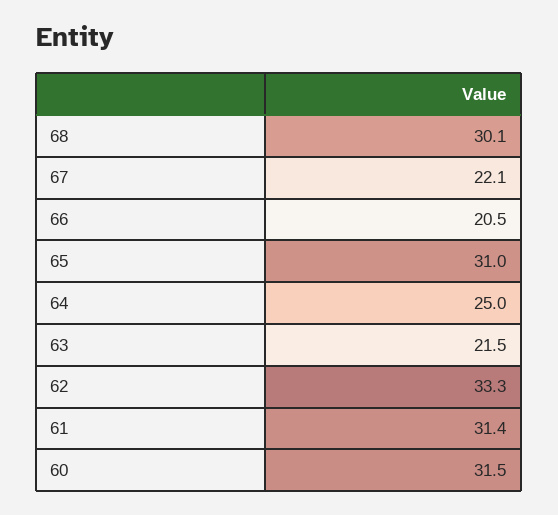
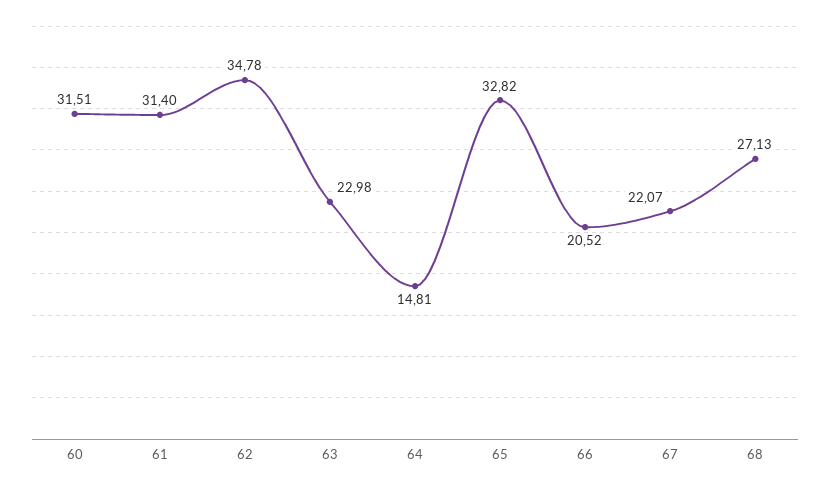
68: 30.1 -> 27.13
65: 31 -> 32.82
64: 25 -> 14.81
63: 21.5 -> 22.98
62: 33.3 -> 34.78

